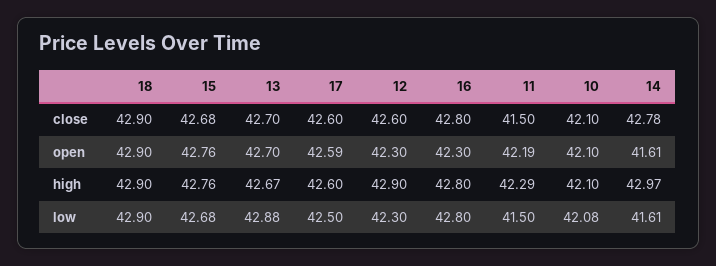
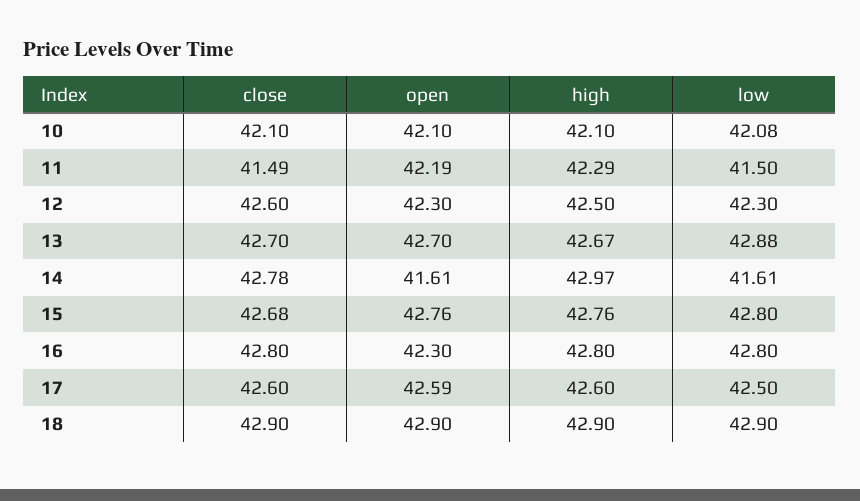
11, close: 41.5 -> 41.49
12, high: 42.9 -> 42.5
15, low: 42.68 -> 42.8

